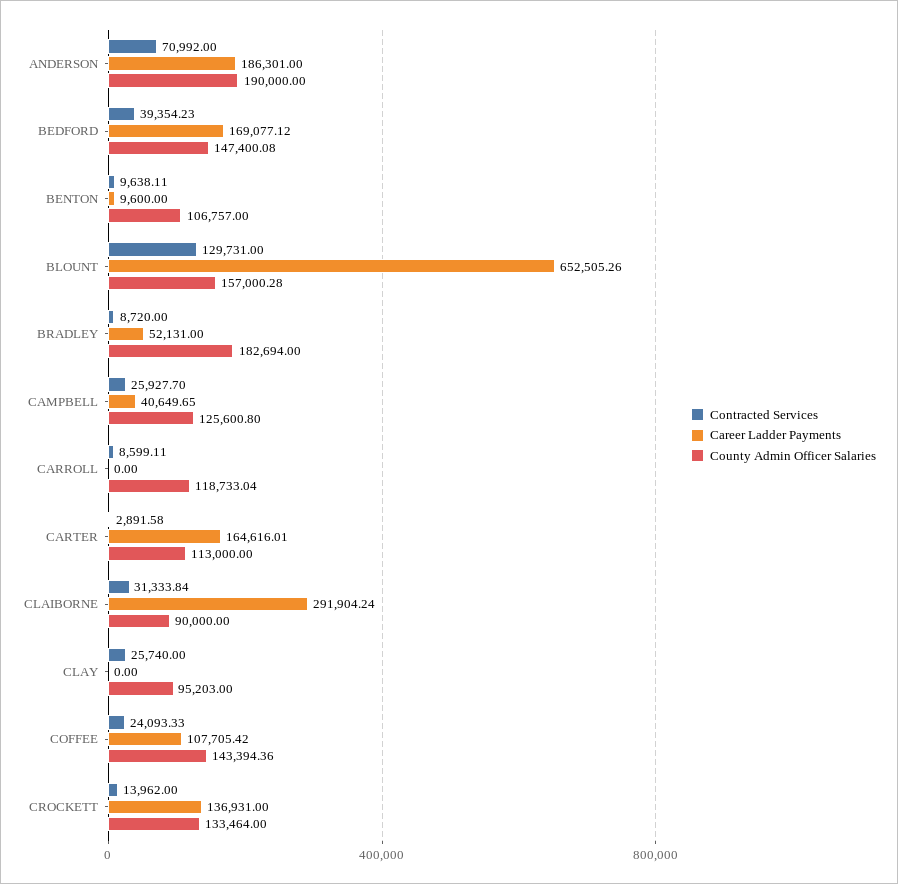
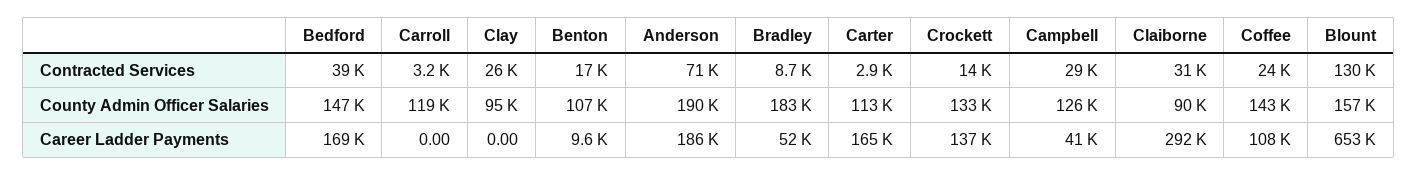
Contracted Services, BENTON: 9638.11 -> 17000
Contracted Services, CAMPBELL: 25927.7 -> 29000
Contracted Services, CARROLL: 8599.11 -> 3200

